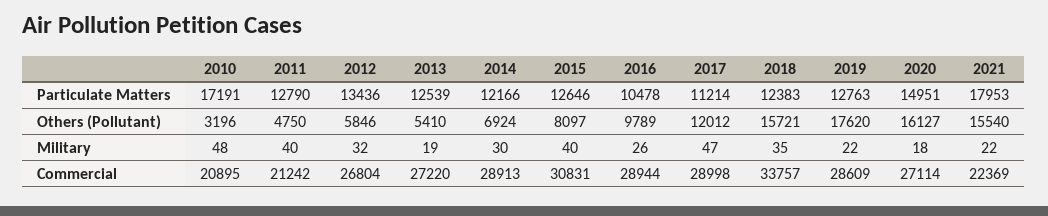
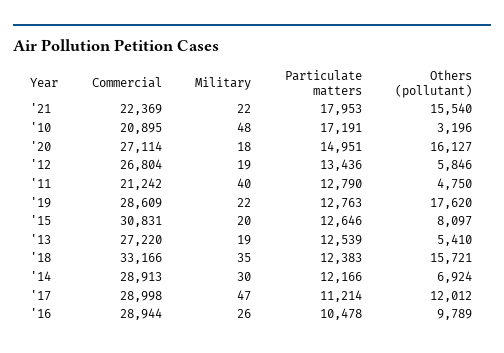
2012, Military: 32 -> 19
2015, Military: 40 -> 20
2018, Commercial: 33757 -> 33166

